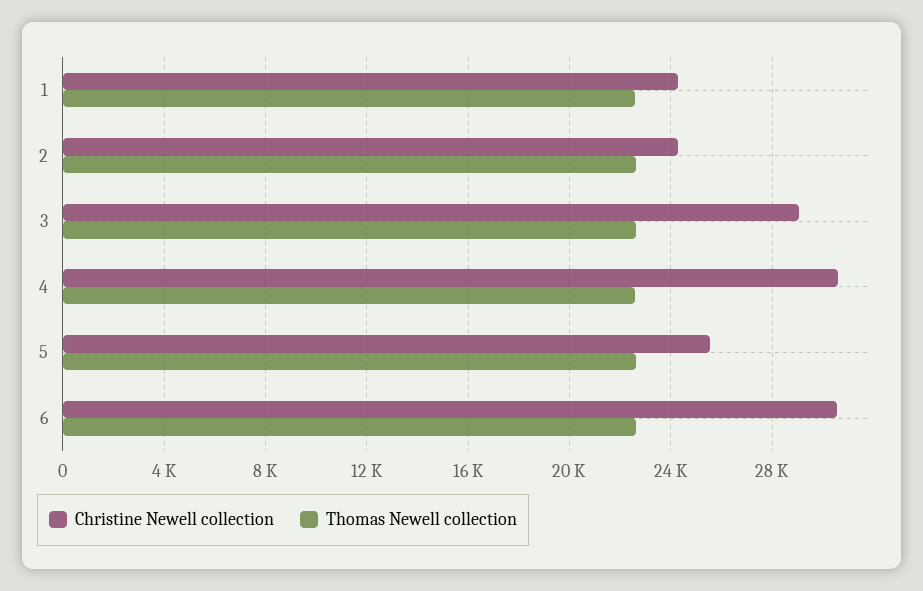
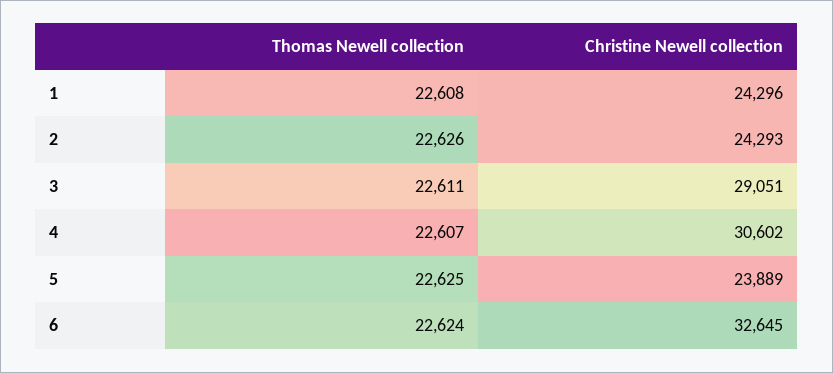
Christine Newell collection, 5: 25500 -> 23889
Christine Newell collection, 6: 30500 -> 32645

